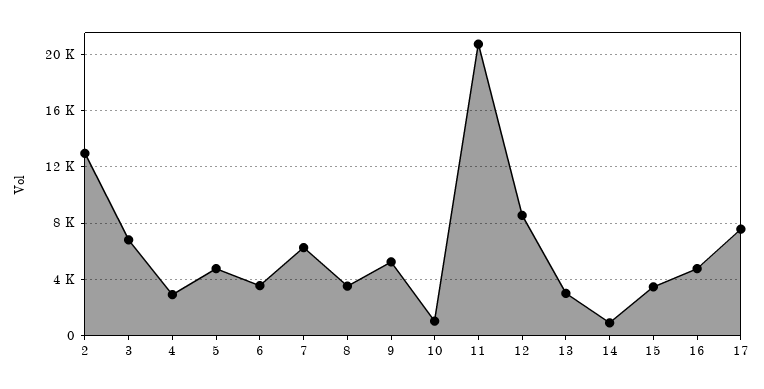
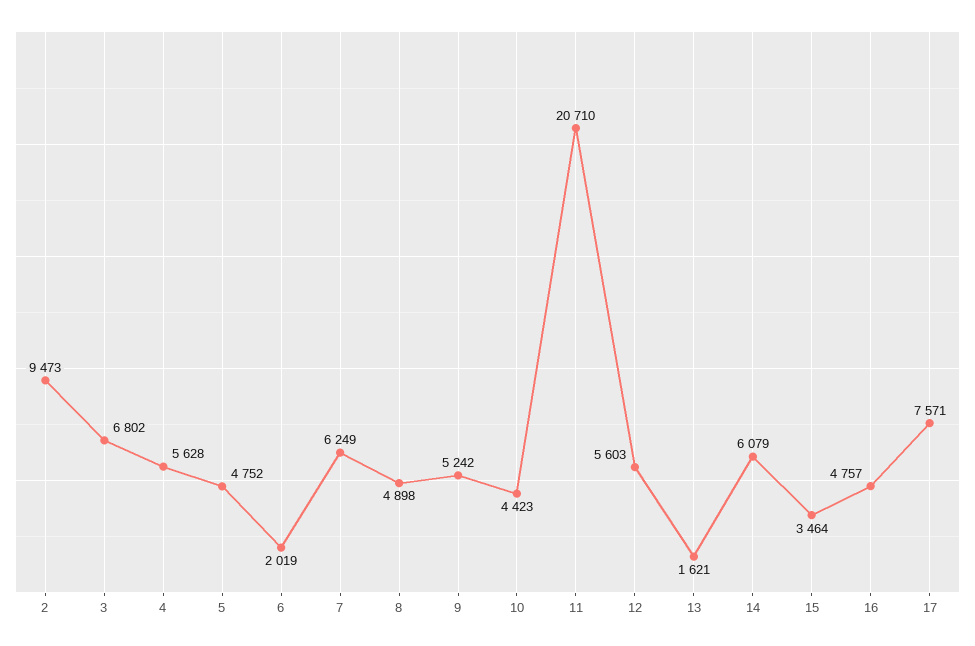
2: 13000 -> 9473
4: 3000 -> 5628
6: 3500 -> 2019
8: 3500 -> 4898
10: 1000 -> 4423
12: 8500 -> 5603
13: 3000 -> 1621
14: 1000 -> 6079

